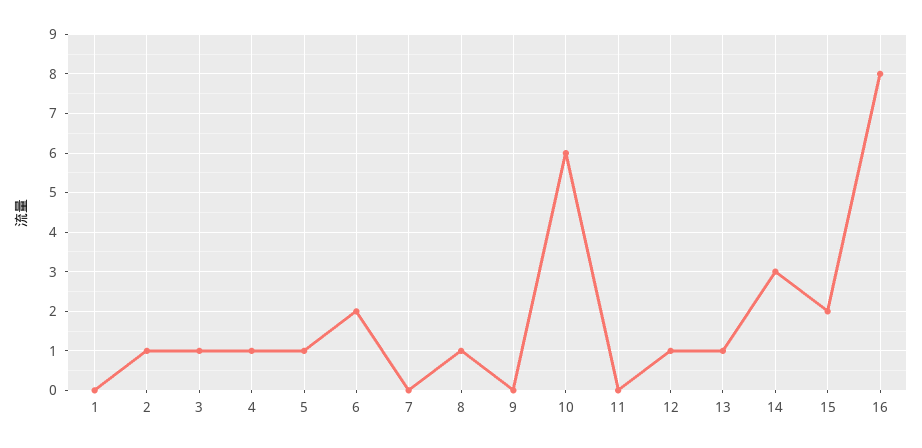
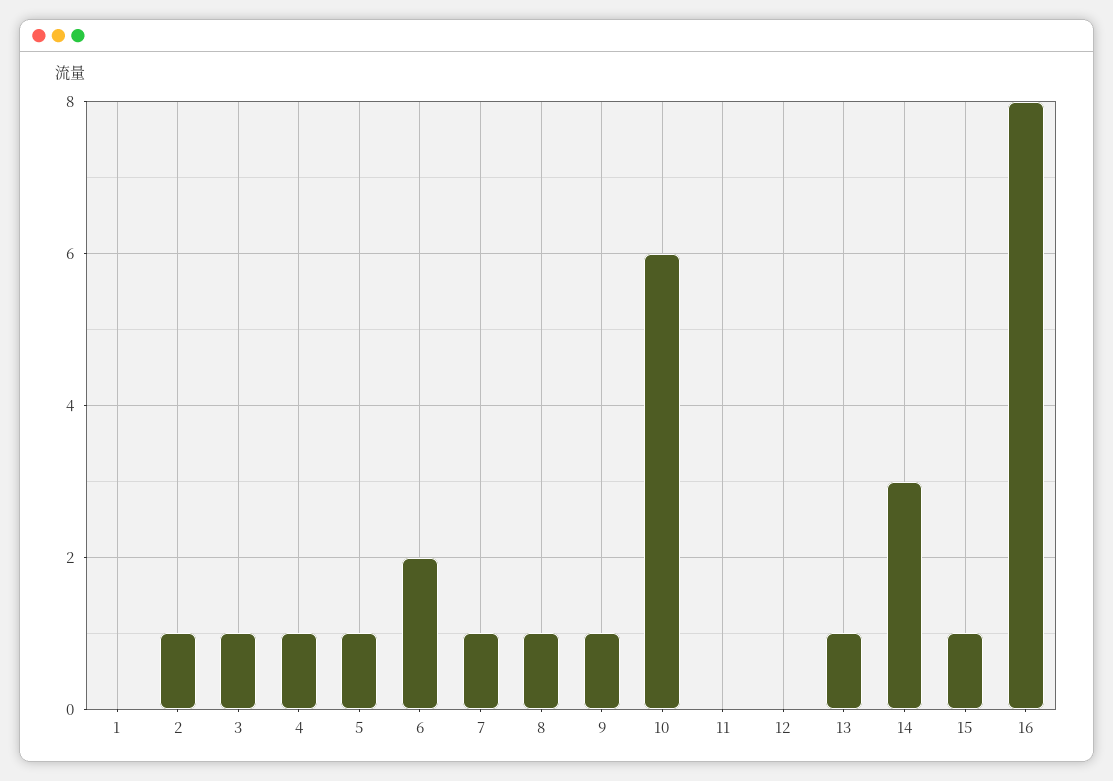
7: 0 -> 1
9: 0 -> 1
12: 1 -> 0
15: 2 -> 1

